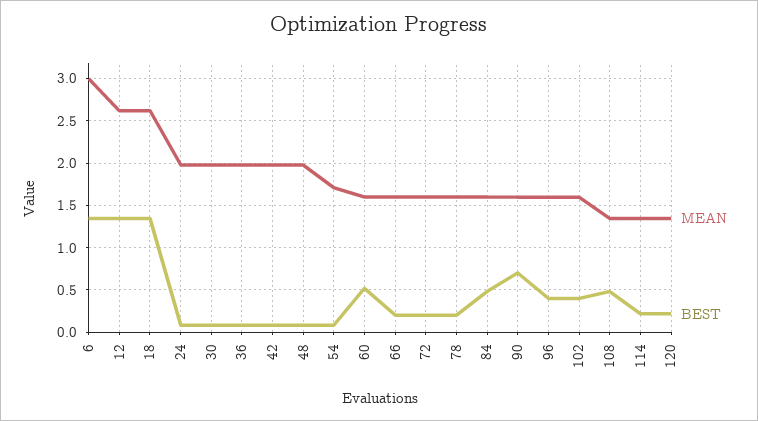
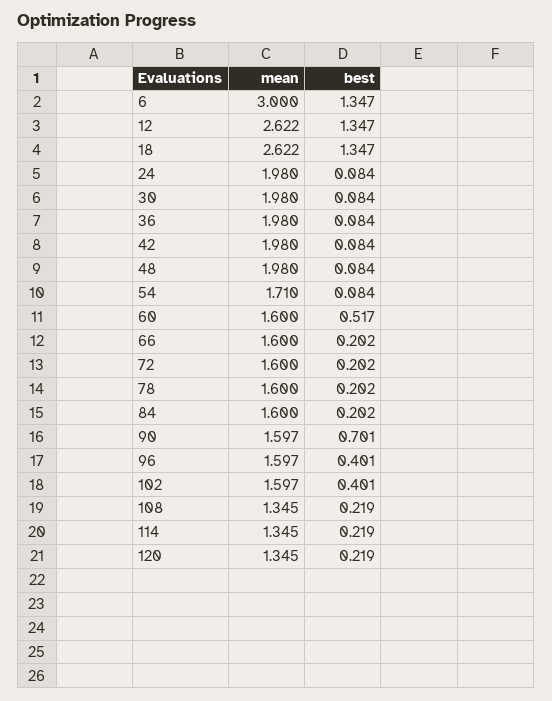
BEST, 84: 0.5 -> 0.202
BEST, 108: 0.5 -> 0.219

